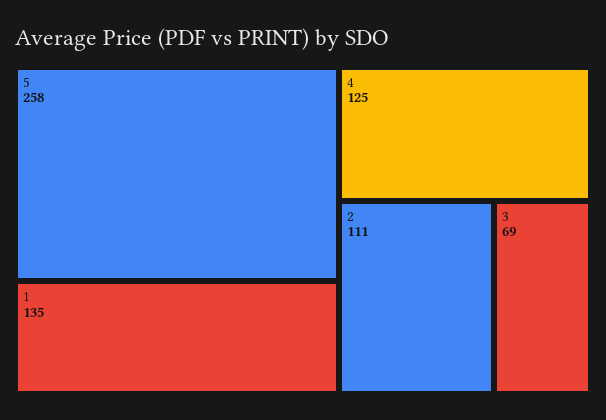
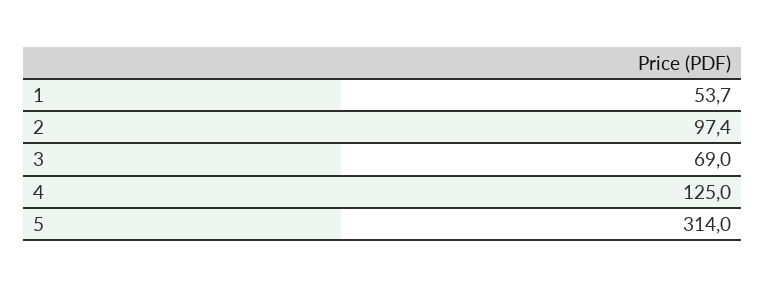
5: 258 -> 314
1: 135 -> 53.7
2: 111 -> 97.4

